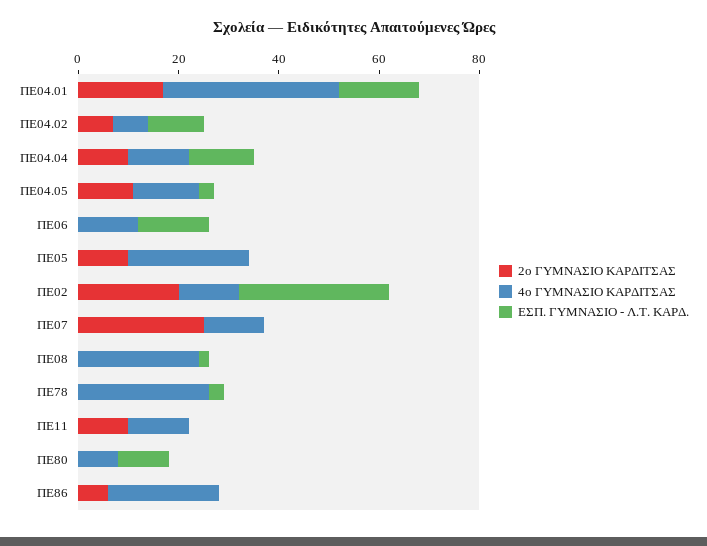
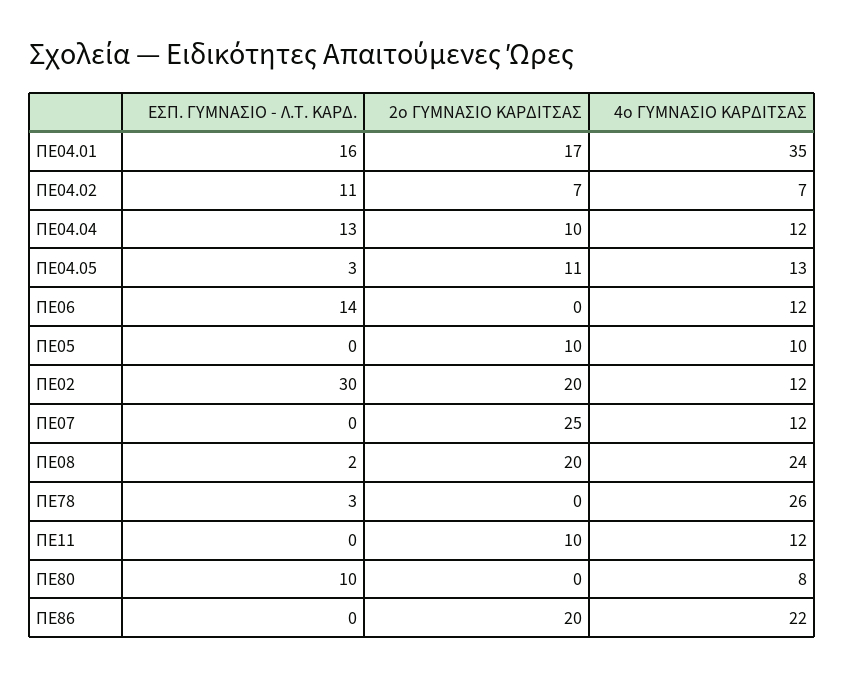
4ο ΓΥΜΝΑΣΙΟ ΚΑΡΔΙΤΣΑΣ, ΠΕ05: 25 -> 10
2ο ΓΥΜΝΑΣΙΟ ΚΑΡΔΙΤΣΑΣ, ΠΕ08: 0 -> 20
2ο ΓΥΜΝΑΣΙΟ ΚΑΡΔΙΤΣΑΣ, ΠΕ86: 5 -> 20

